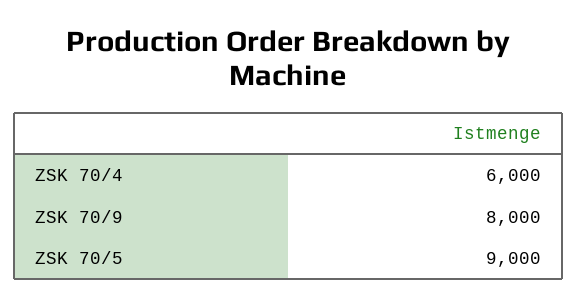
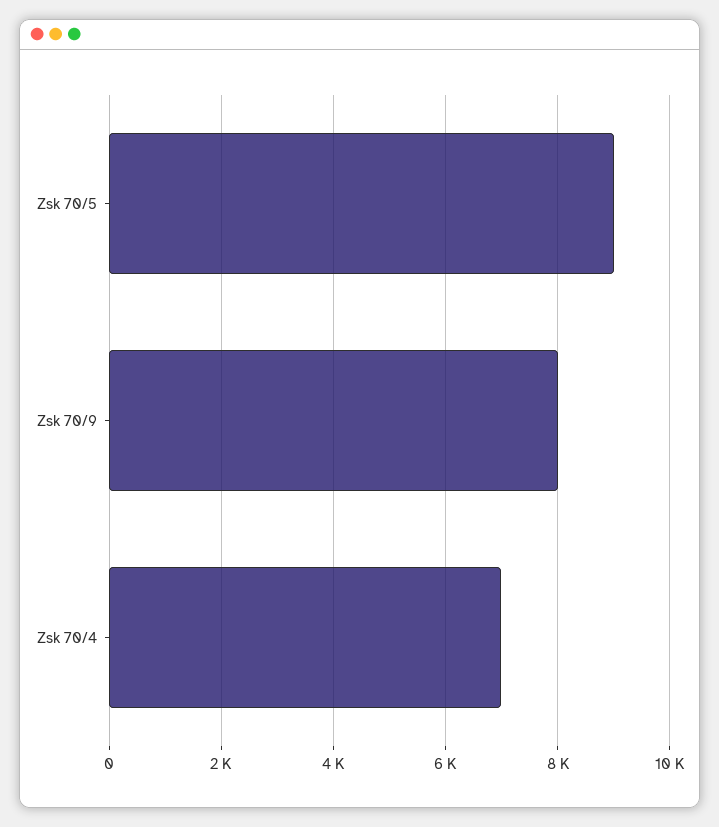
ZSK 70/4: 6000 -> 7000

